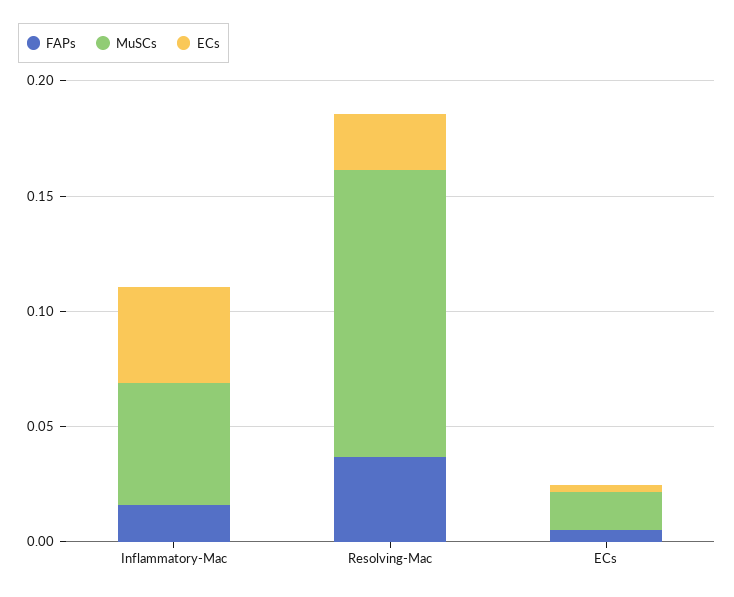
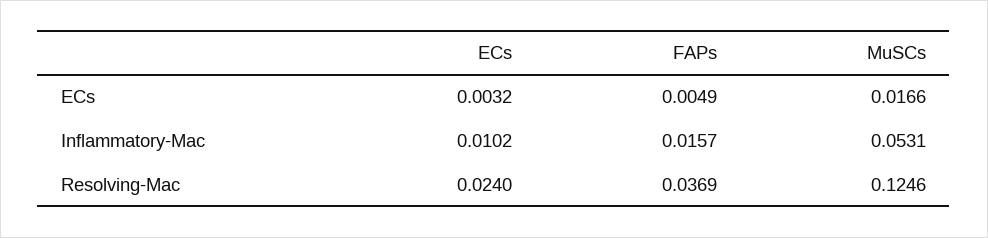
ECs, Inflammatory-Mac: 0.04 -> 0.0102

